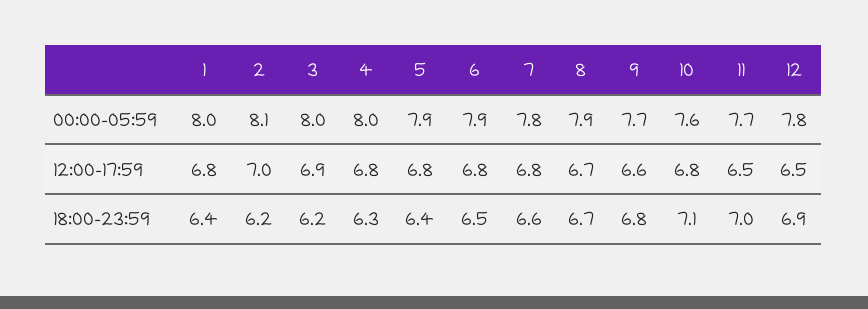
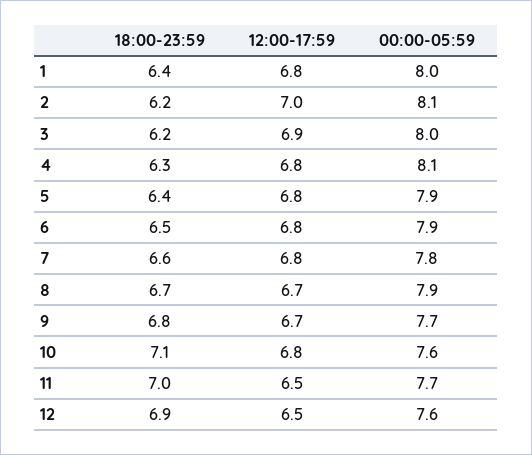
4, 00:00-05:59: 8 -> 8.1
12, 00:00-05:59: 7.8 -> 7.6
9, 12:00-17:59: 6.6 -> 6.7

